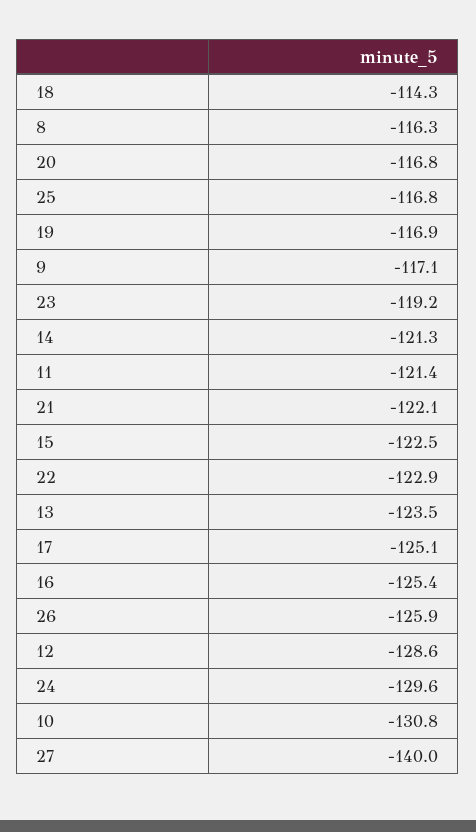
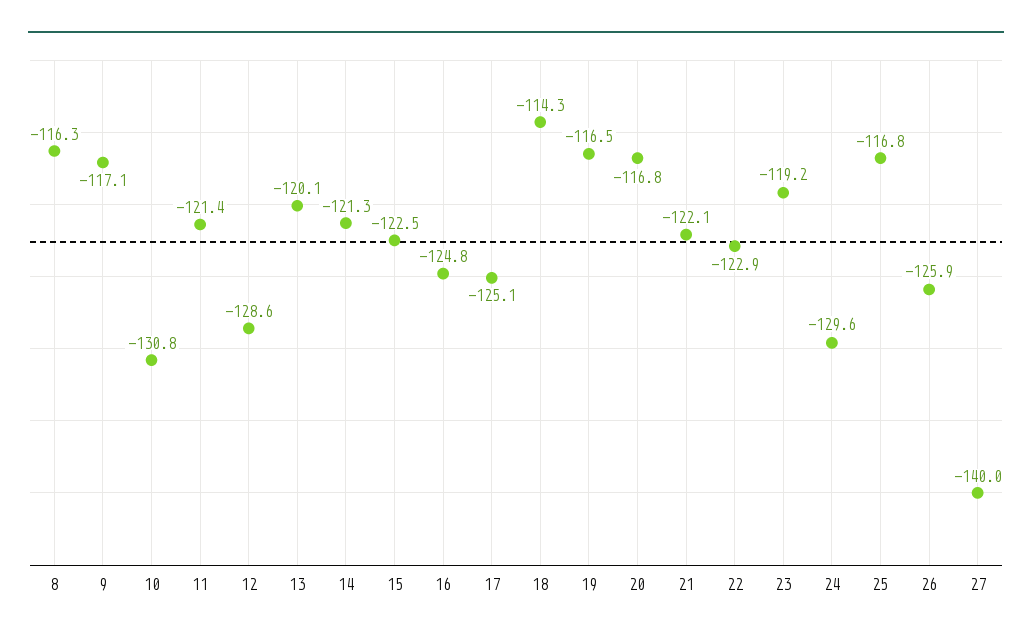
19: -116.9 -> -116.5
13: -123.5 -> -120.1
16: -125.4 -> -124.8

